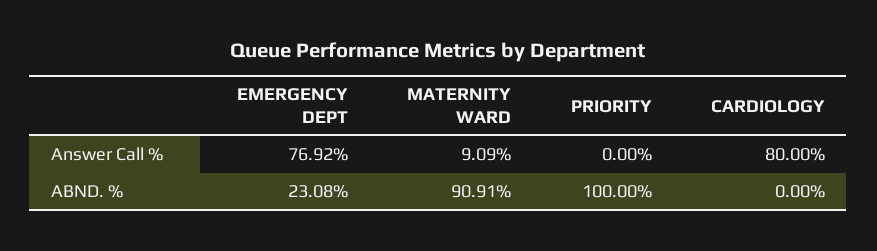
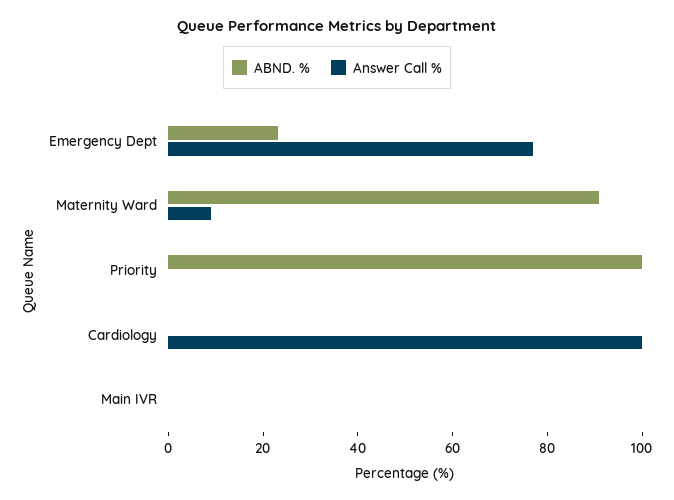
Answer Call %, CARDIOLOGY: 80 -> 100
ABND. %, Main IVR: none -> 0
Answer Call %, Main IVR: none -> 0

